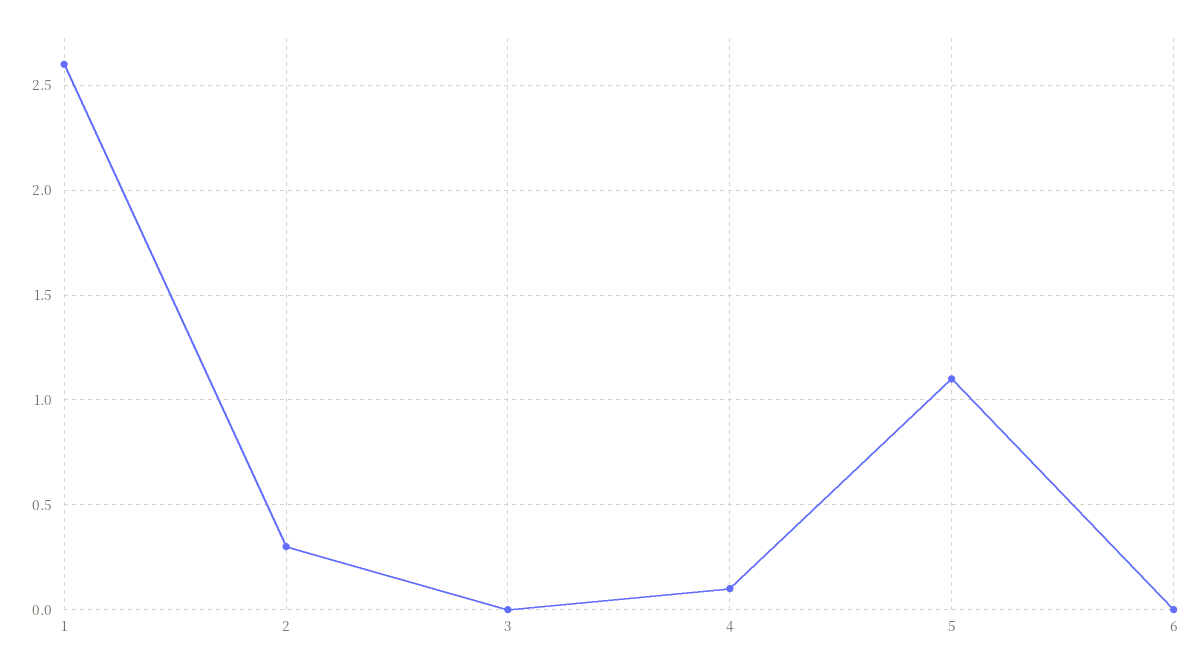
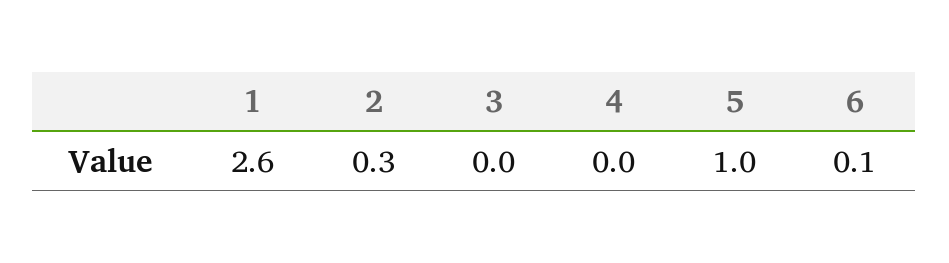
4: 0.1 -> 0
5: 1.1 -> 1
6: 0 -> 0.1

